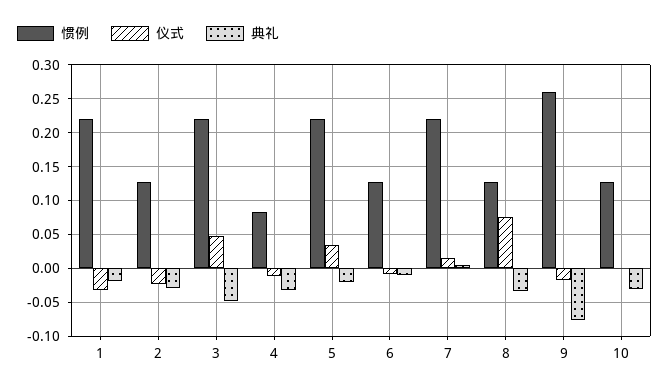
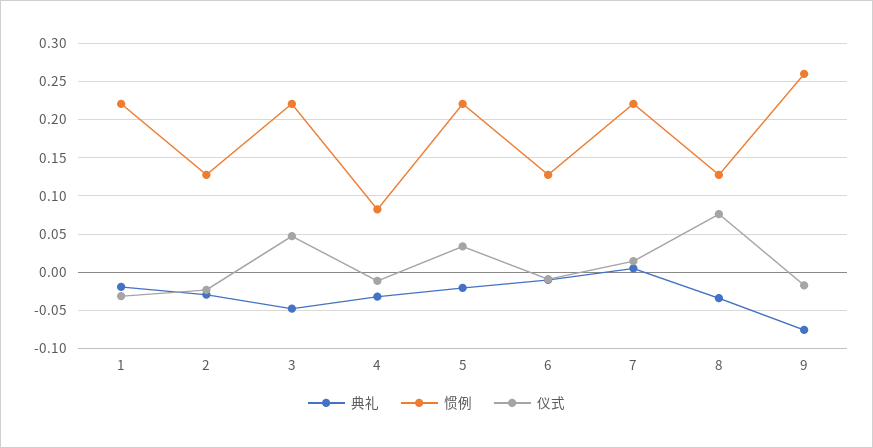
惯例, 10: 0.13 -> none
仪式, 10: 0 -> none
典礼, 10: -0.03 -> none

